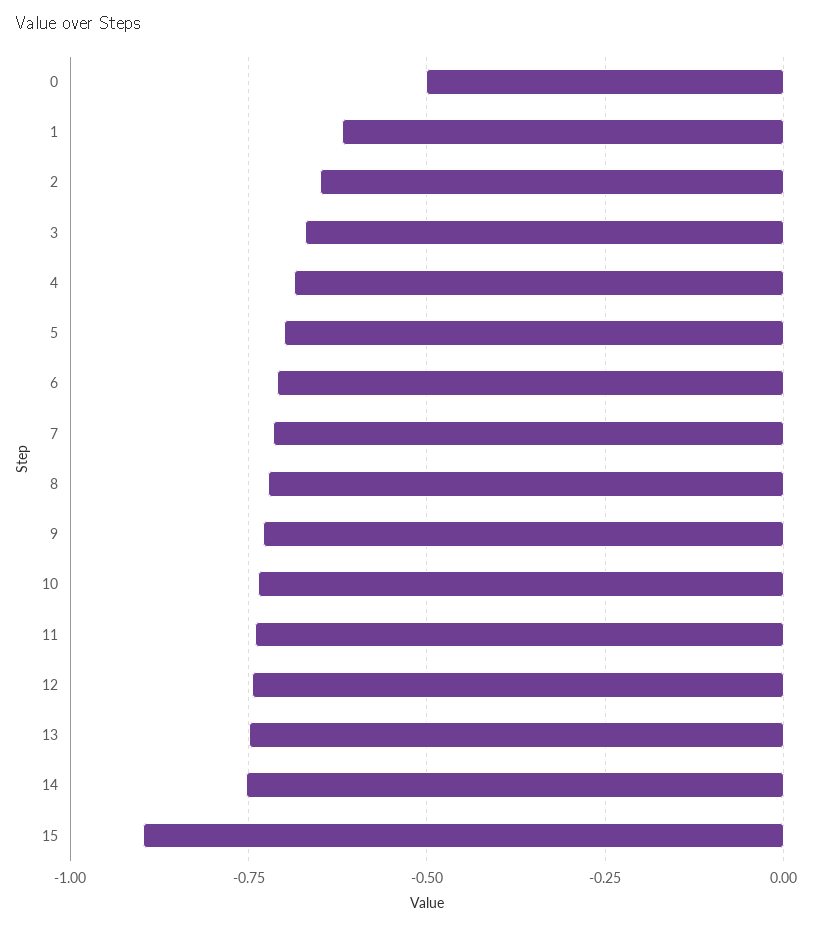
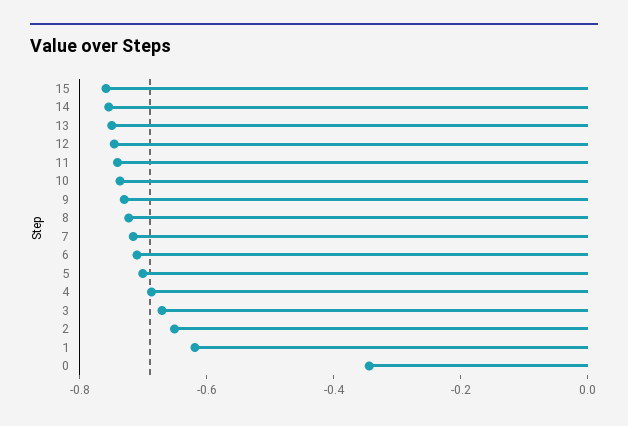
0: -0.5 -> -0.35
15: -0.9 -> -0.75

